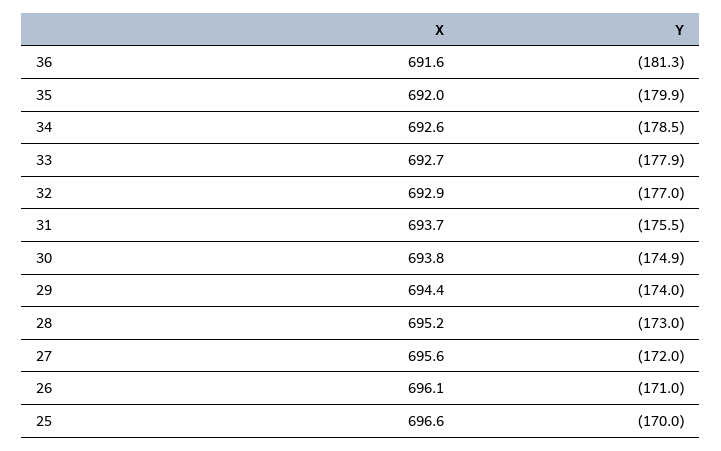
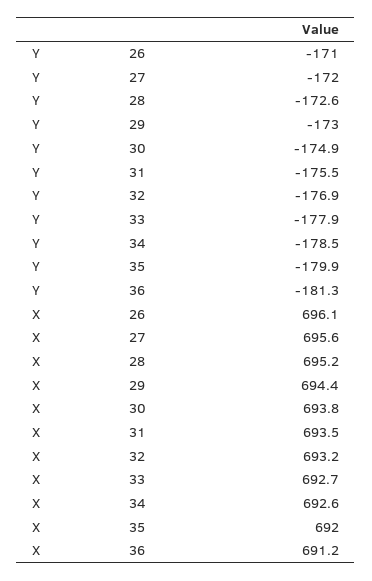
X, 36: 691.6 -> 691.2
X, 32: 692.9 -> 693.2
Y, 32: -177 -> -176.9
X, 31: 693.7 -> 693.5
Y, 29: -174 -> -173
Y, 28: -173 -> -172.6
X, 25: 696.6 -> none
Y, 25: -170 -> none

